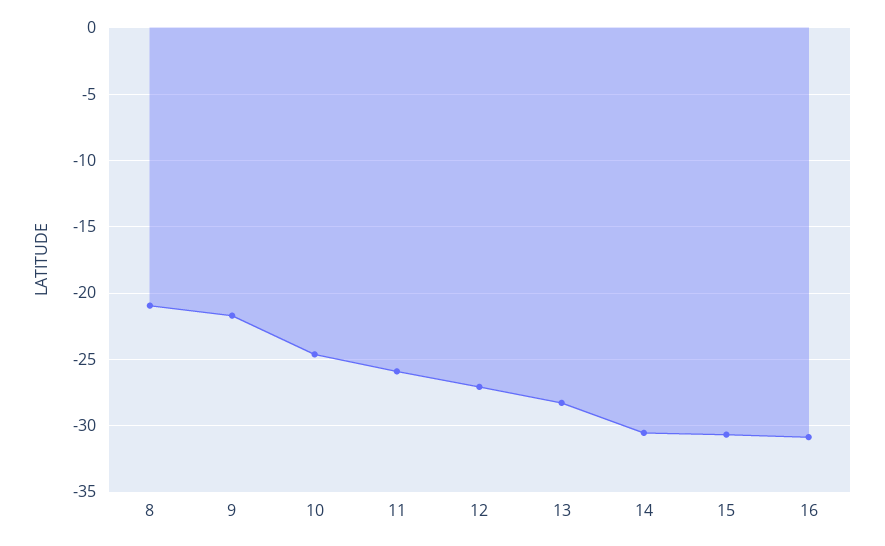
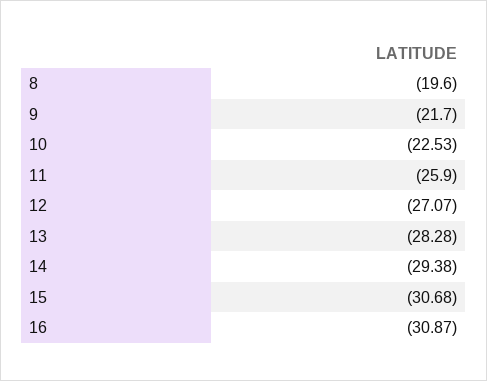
8: -21 -> -19.6
10: -24.5 -> -22.53
14: -30.5 -> -29.38

